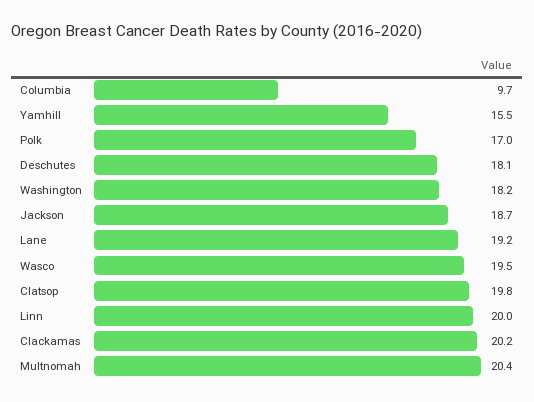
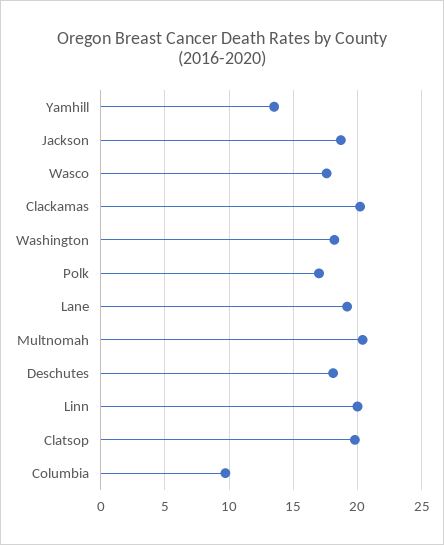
Yamhill: 15.5 -> 13.5
Wasco: 19.5 -> 17.5

